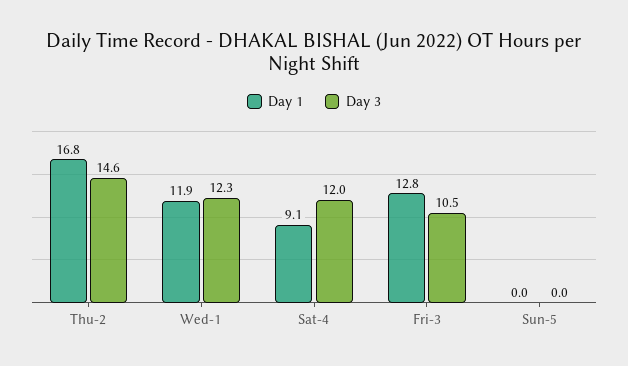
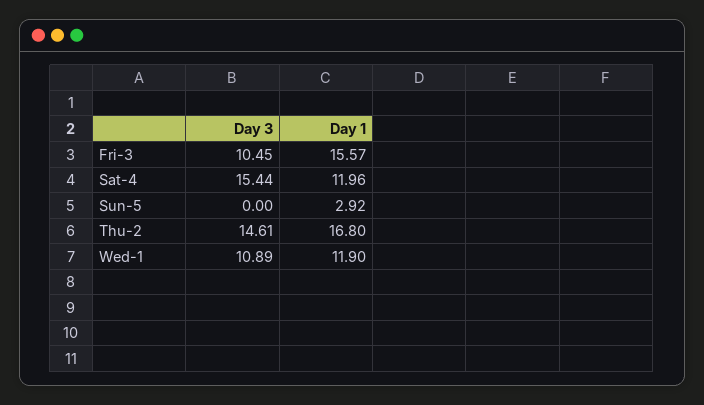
Day 3, Wed-1: 12.3 -> 10.89
Day 1, Sat-4: 9.1 -> 11.96
Day 3, Sat-4: 12 -> 15.44
Day 1, Fri-3: 12.8 -> 15.57
Day 1, Sun-5: 0 -> 2.92

